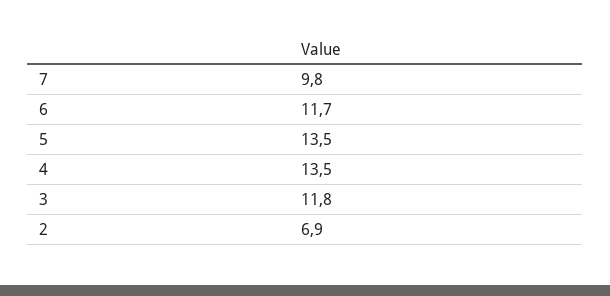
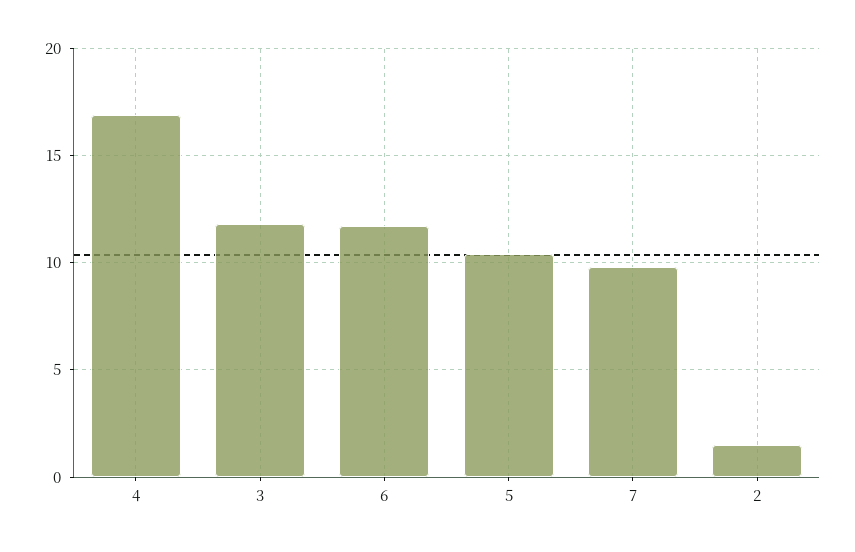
5: 13.5 -> 10.5
4: 13.5 -> 17
2: 6.9 -> 1.5

